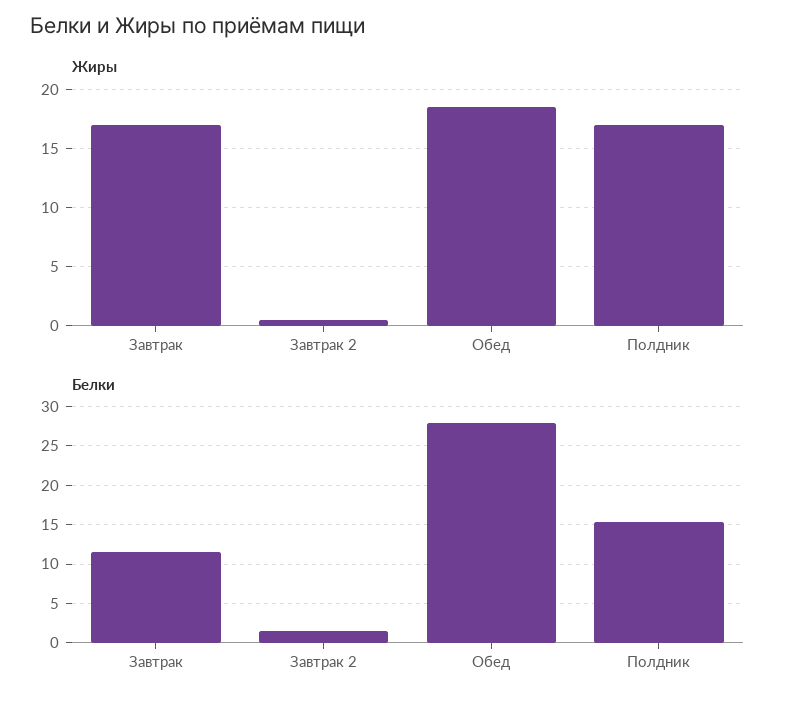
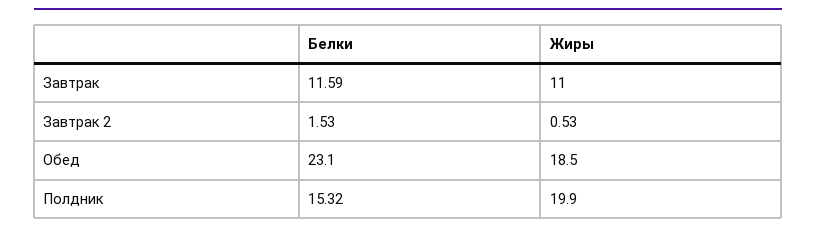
Жиры, Завтрак: 17 -> 11
Жиры, Полдник: 17 -> 19.9
Белки, Обед: 28 -> 23.1

